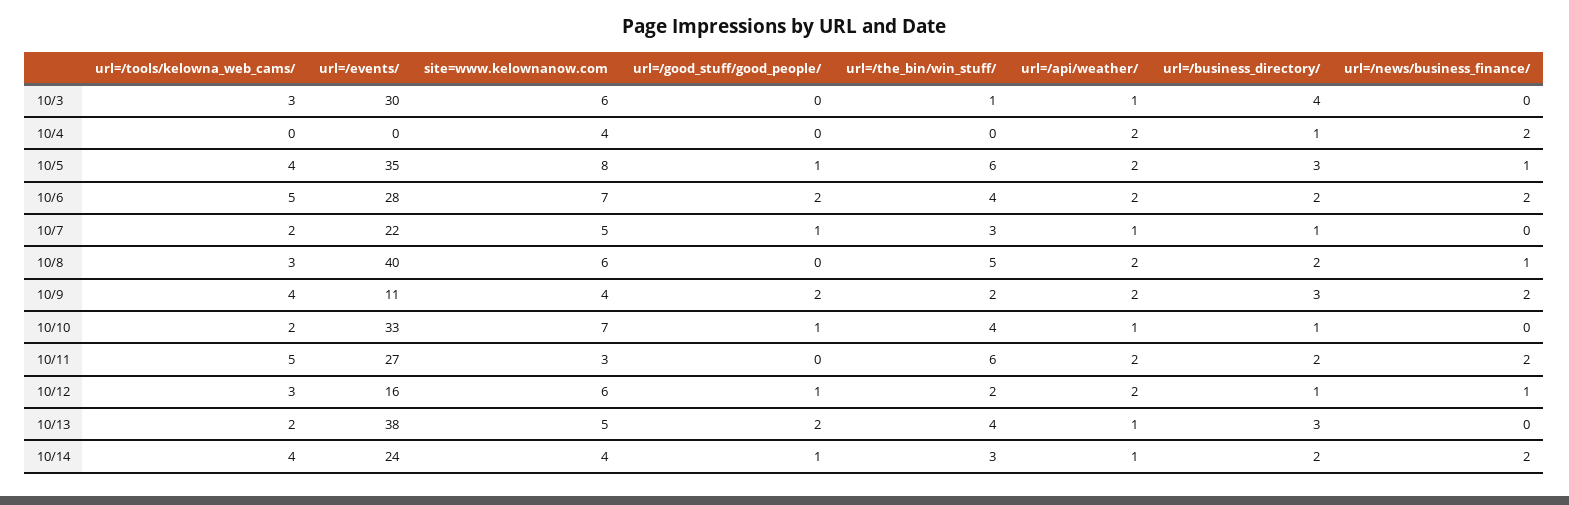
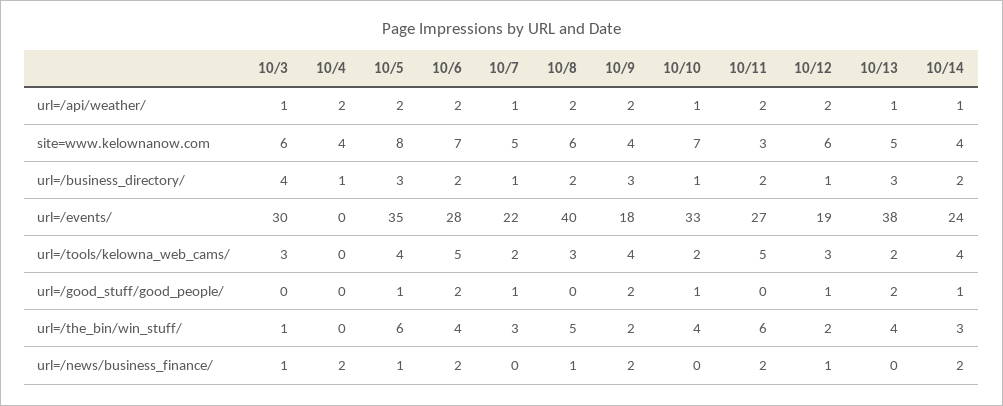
url=/news/business_finance/, 10/3: 0 -> 1
url=/events/, 10/9: 11 -> 18
url=/events/, 10/12: 16 -> 19

